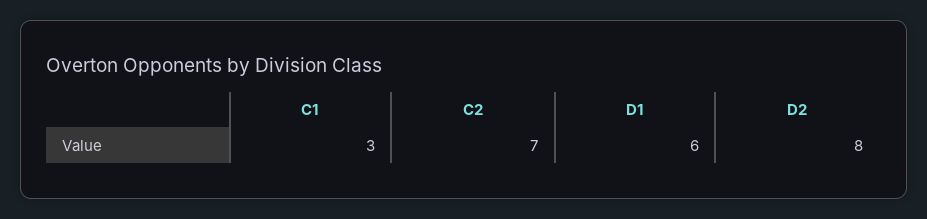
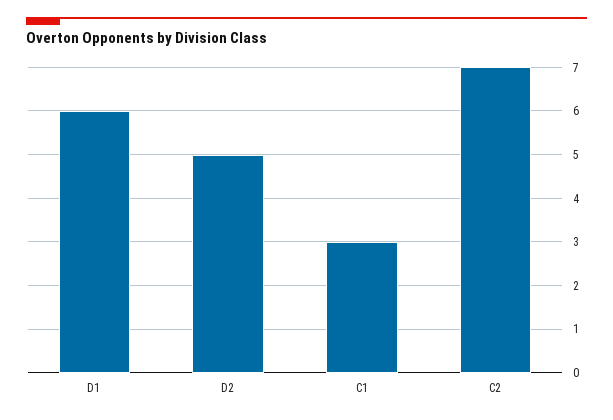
D2: 8 -> 5

